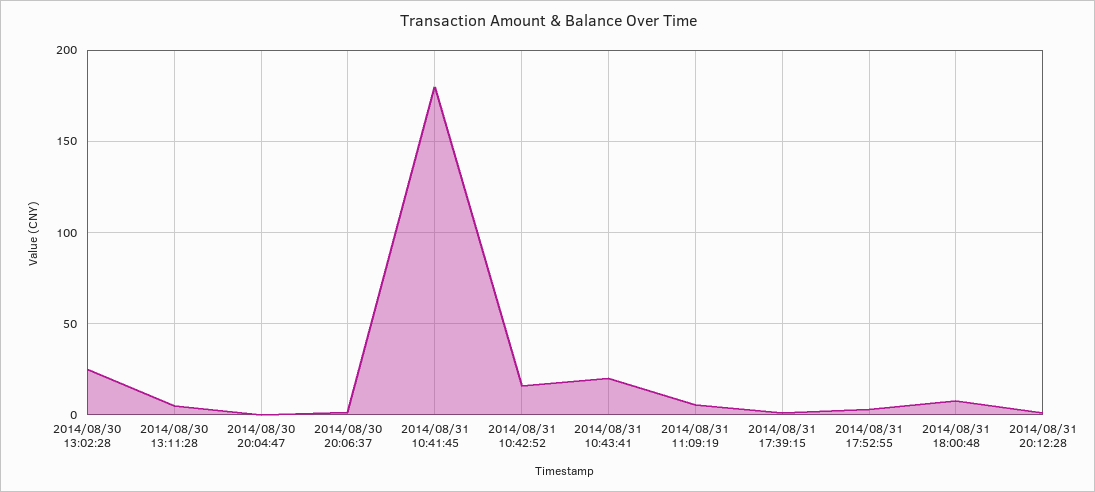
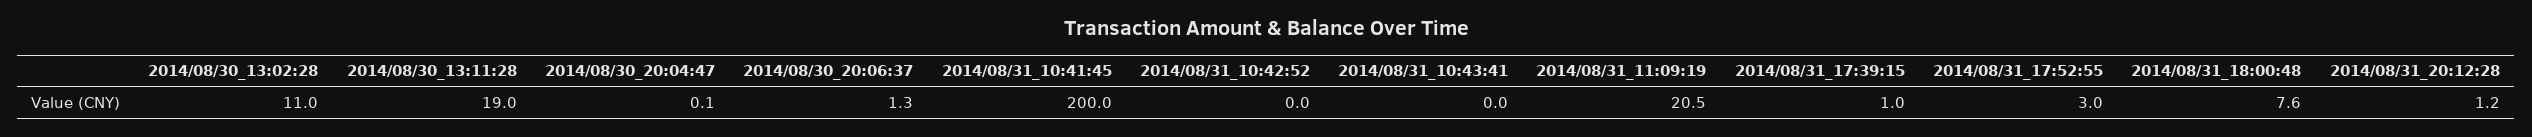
2014/08/30 13:02:28: 25 -> 11
2014/08/30 13:11:28: 5 -> 19
2014/08/31 10:41:45: 180 -> 200
2014/08/31 10:42:52: 15 -> 0
2014/08/31 10:43:41: 20 -> 0
2014/08/31 11:09:19: 5 -> 20.5

